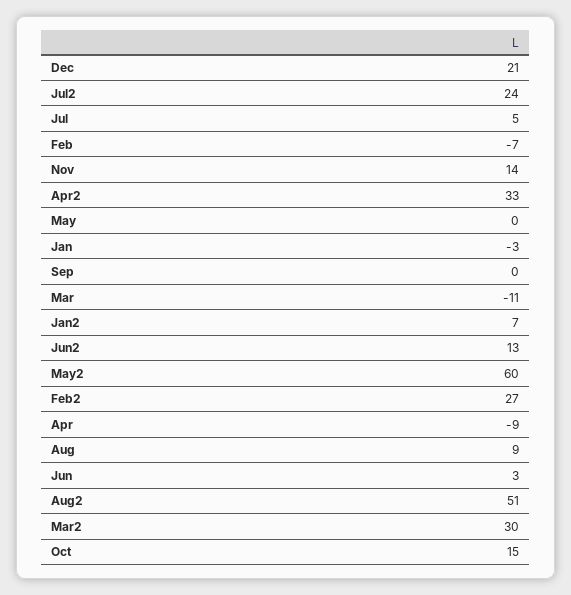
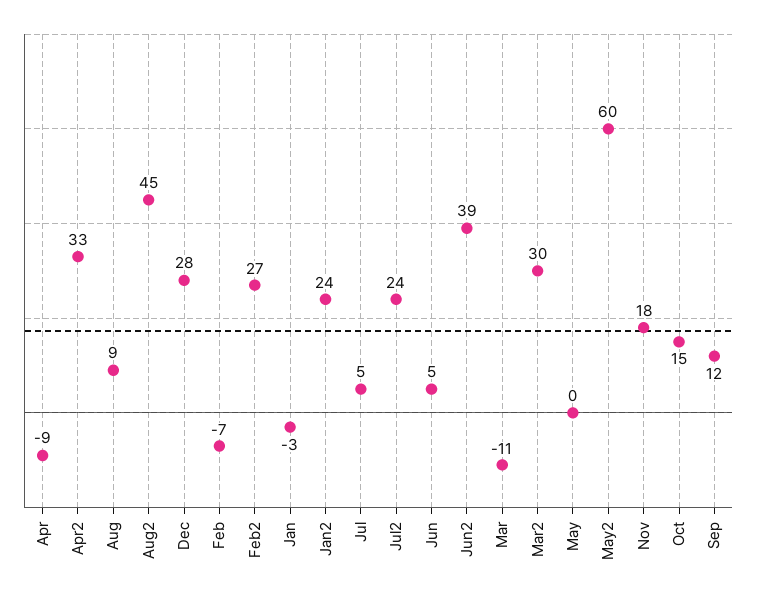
Dec: 21 -> 28
Nov: 14 -> 18
Sep: 0 -> 12
Jan2: 7 -> 24
Jun2: 13 -> 39
Jun: 3 -> 5
Aug2: 51 -> 45

